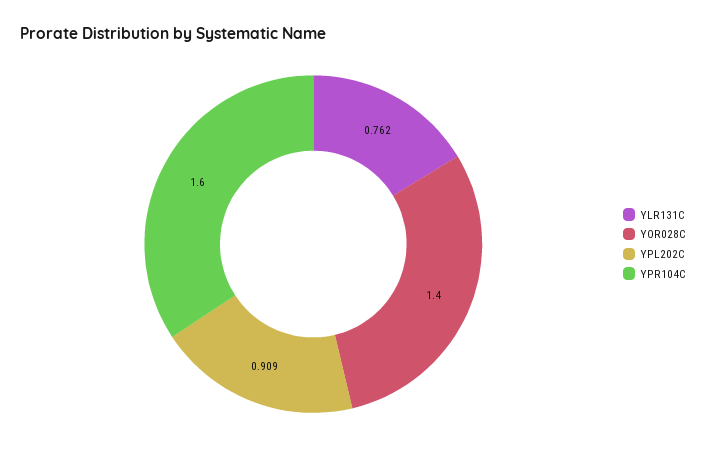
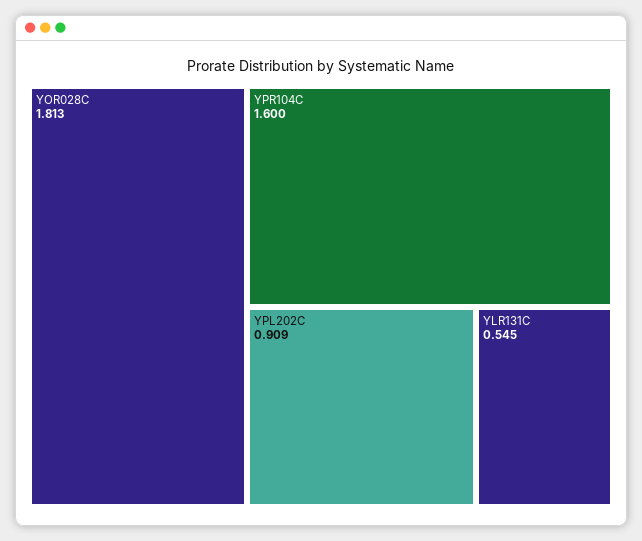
YLR131C: 0.762 -> 0.545
YOR028C: 1.4 -> 1.813

